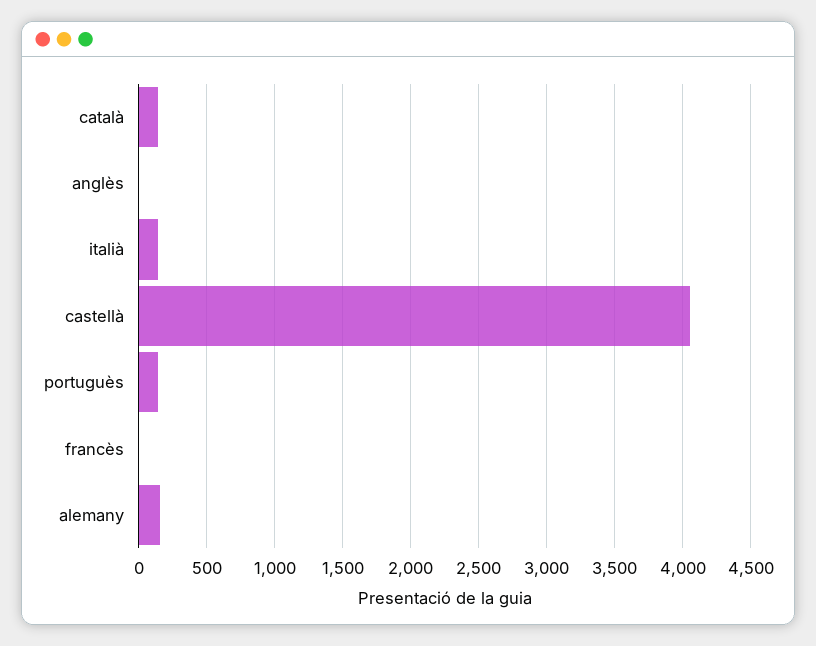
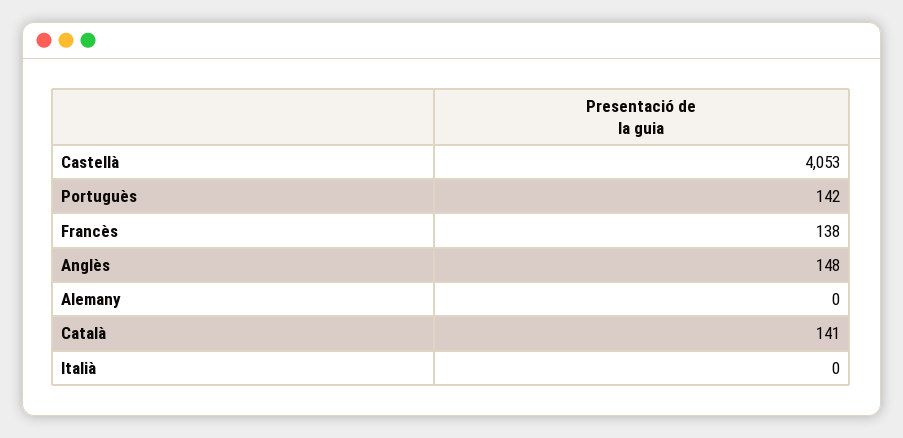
anglès: 0 -> 148
italià: 150 -> 0
francès: 0 -> 138
alemany: 150 -> 0

